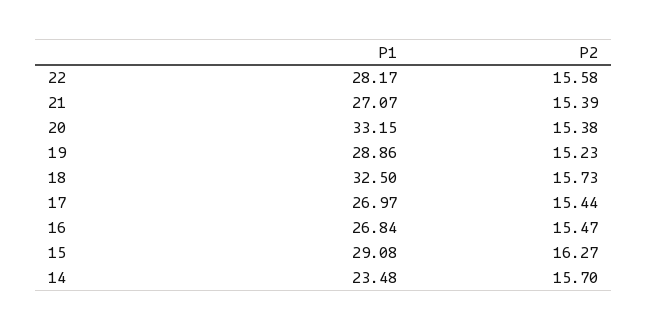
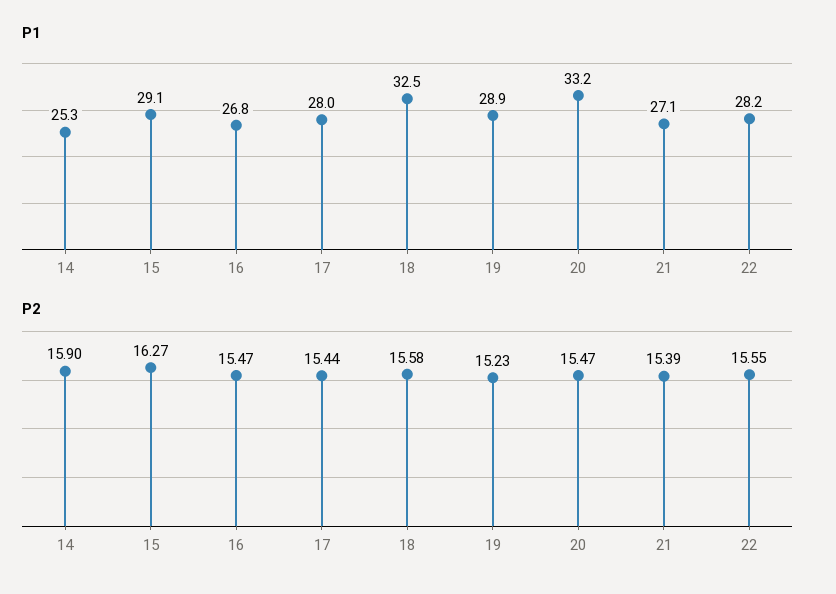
P2, 22: 15.58 -> 15.55
P2, 20: 15.38 -> 15.47
P2, 18: 15.73 -> 15.58
P1, 17: 26.97 -> 28
P1, 14: 23.48 -> 25.3
P2, 14: 15.7 -> 15.9

